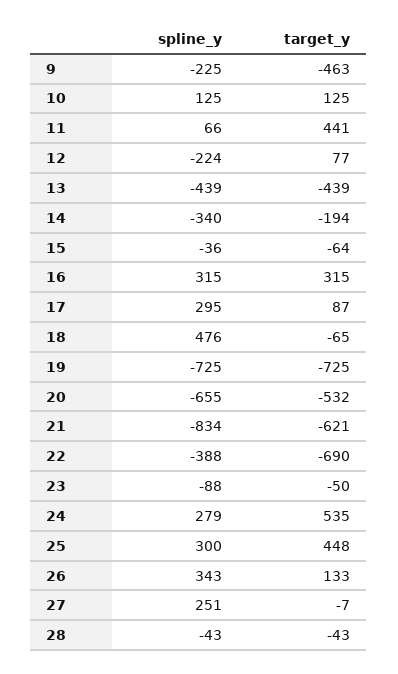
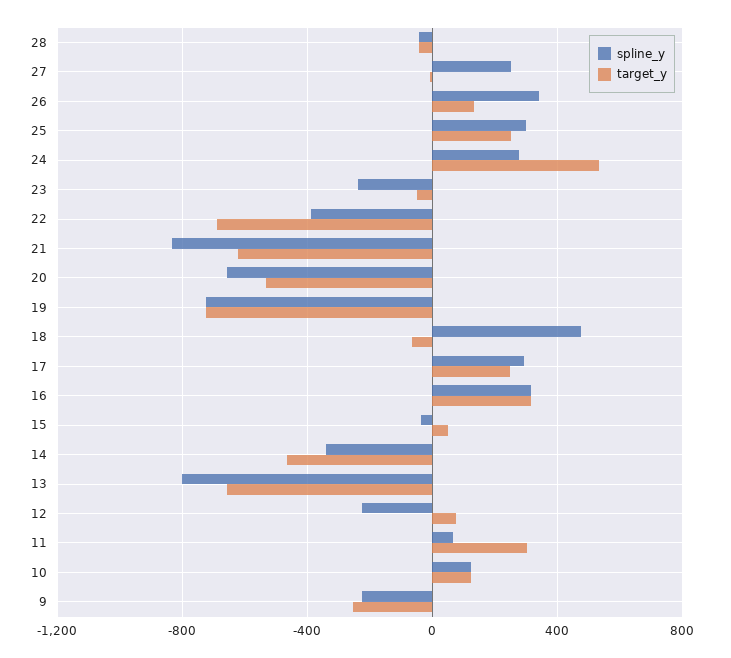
target_y, 9: -463 -> -250
target_y, 11: 441 -> 300
spline_y, 13: -439 -> -800
target_y, 13: -439 -> -650
target_y, 14: -194 -> -450
target_y, 15: -64 -> 50
target_y, 17: 87 -> 250
spline_y, 23: -88 -> -250
target_y, 25: 448 -> 250

